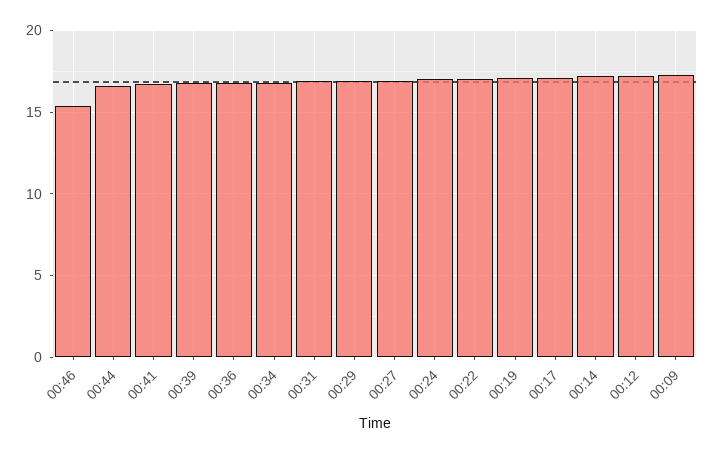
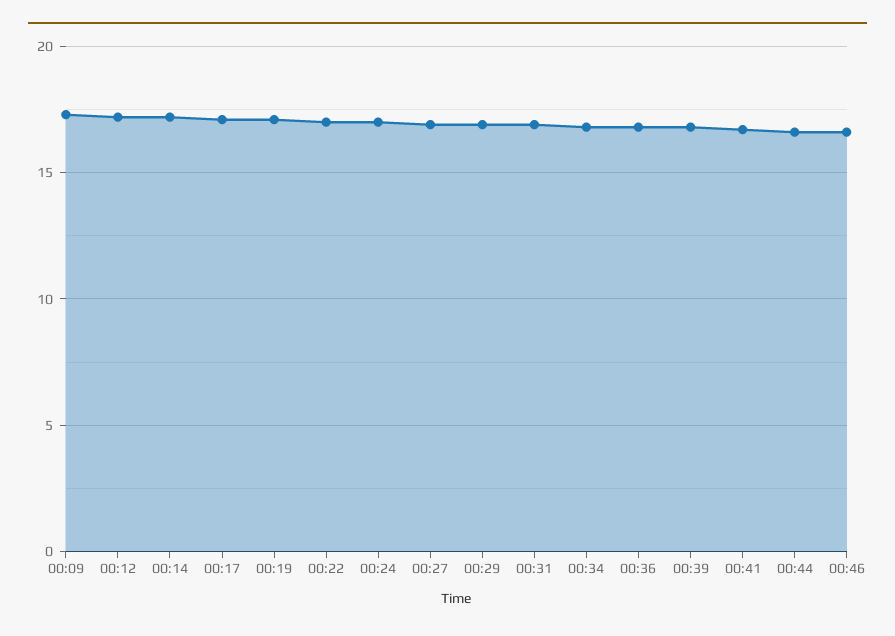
00:46: 15.5 -> 16.5

